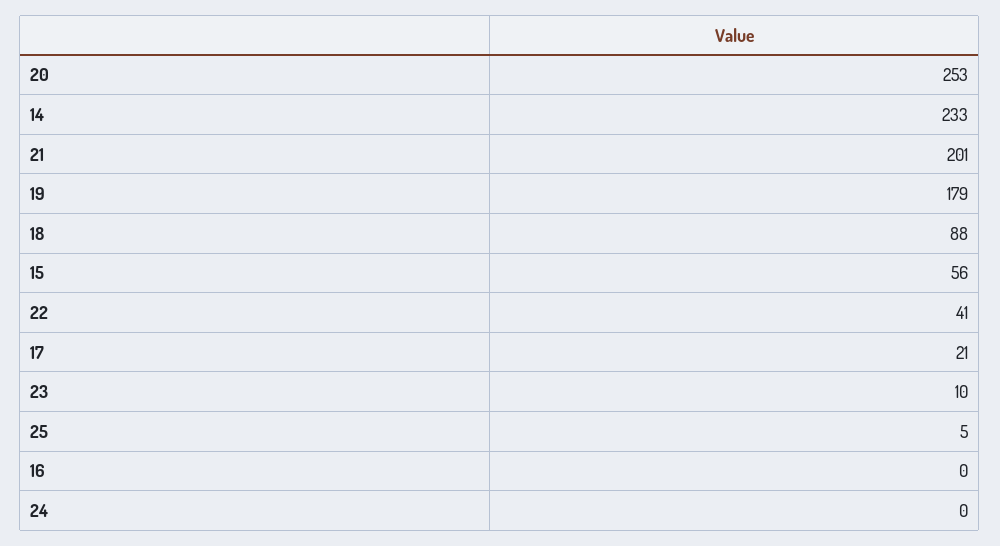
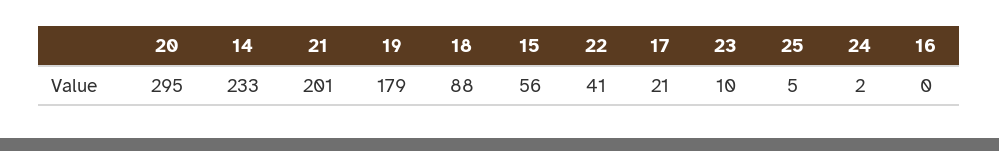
20: 253 -> 295
24: 0 -> 2

